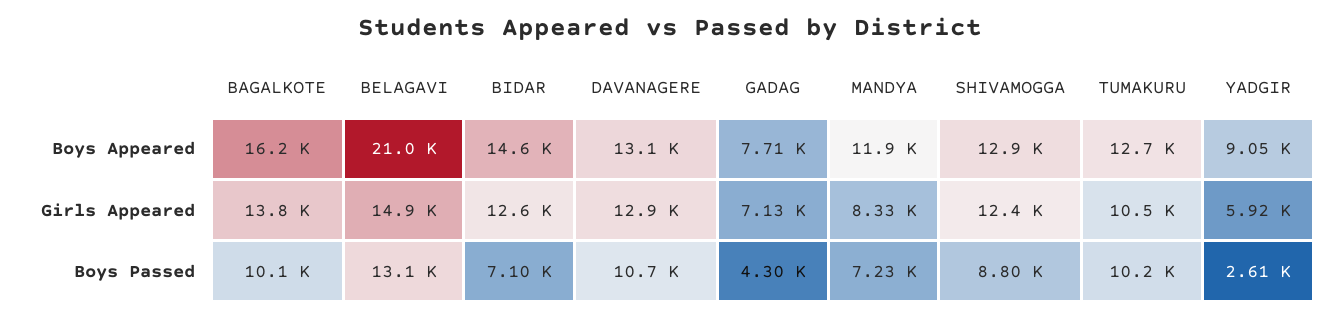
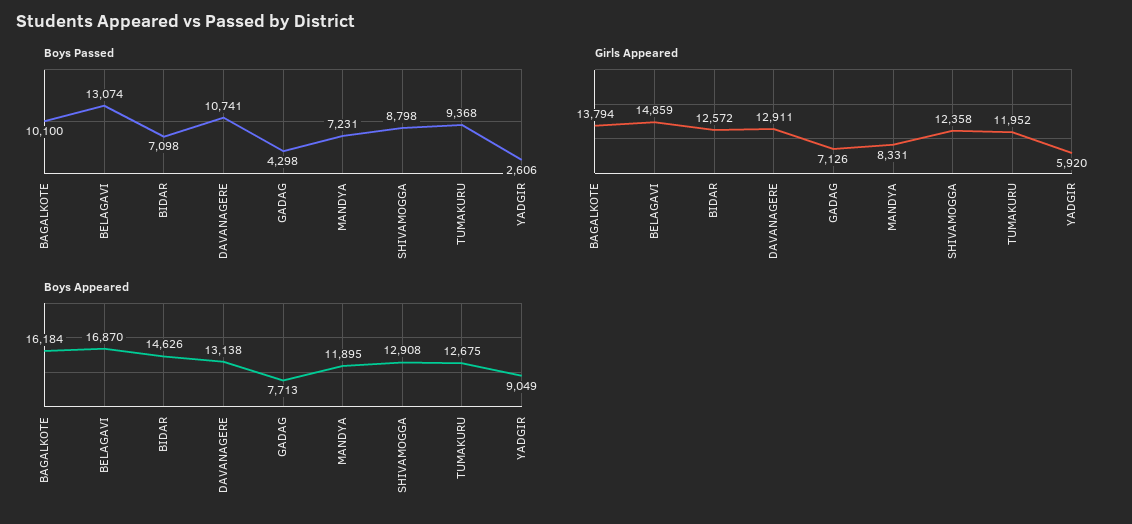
Boys Appeared, BELAGAVI: 21000 -> 16870
Girls Appeared, TUMAKURU: 10500 -> 11952
Boys Passed, TUMAKURU: 10200 -> 9368

